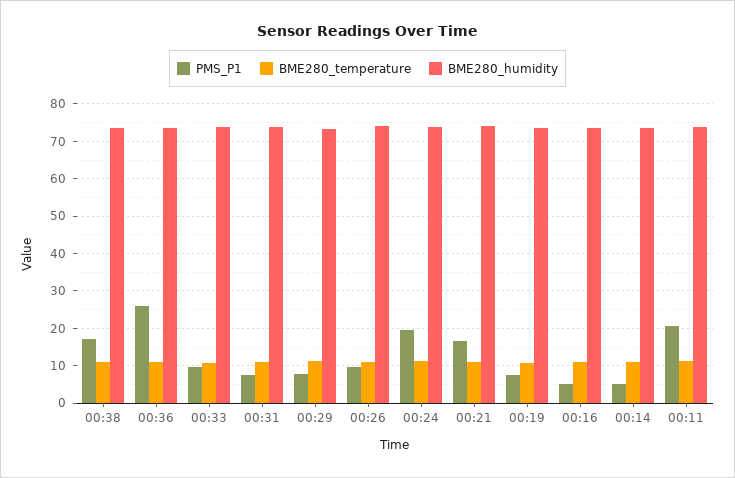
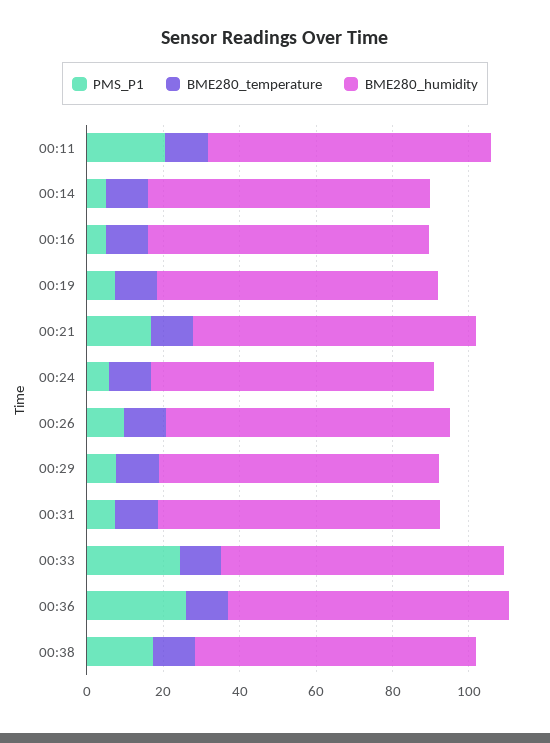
PMS_P1, 00:33: 10 -> 25
PMS_P1, 00:24: 20 -> 5

